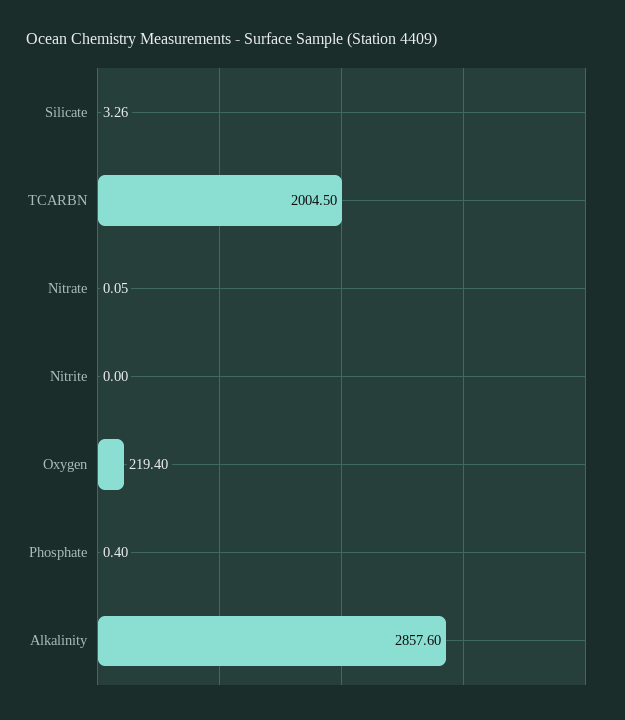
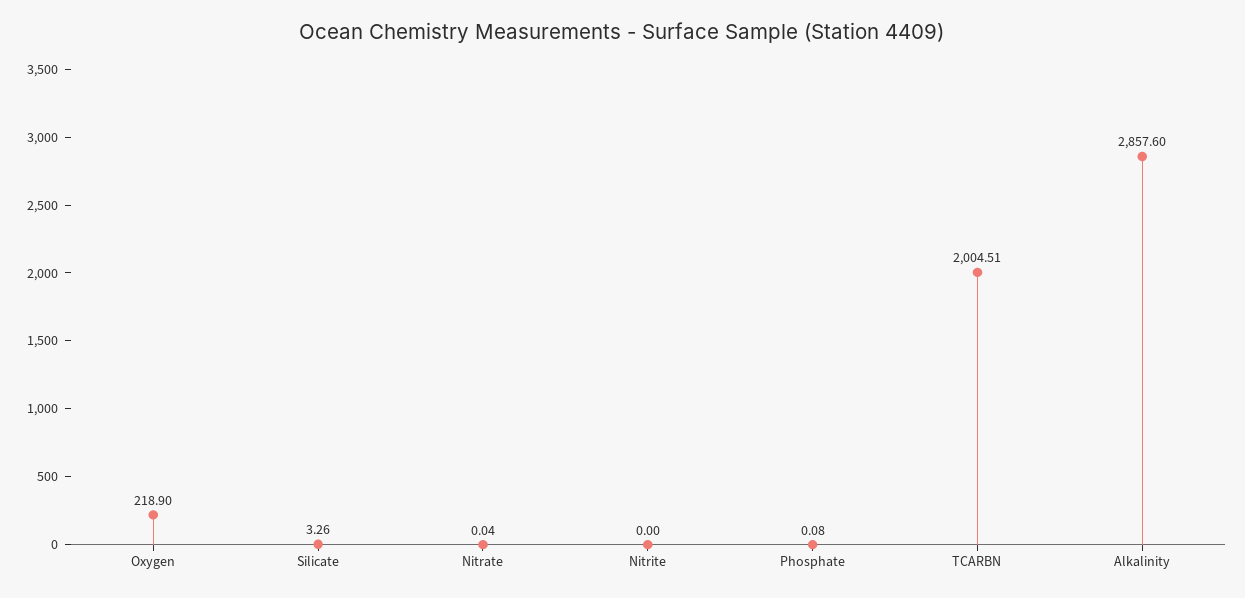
TCARBN: 2004.5 -> 2004.51
Nitrate: 0.05 -> 0.04
Oxygen: 219.4 -> 218.9
Phosphate: 0.4 -> 0.08

